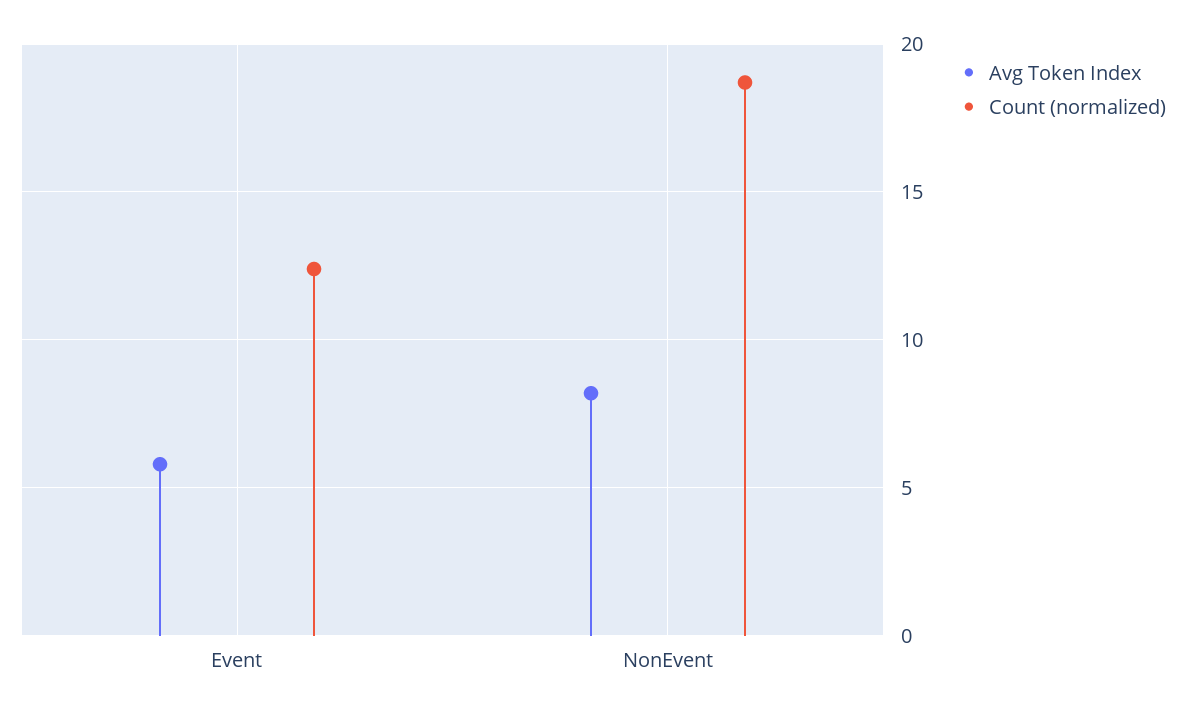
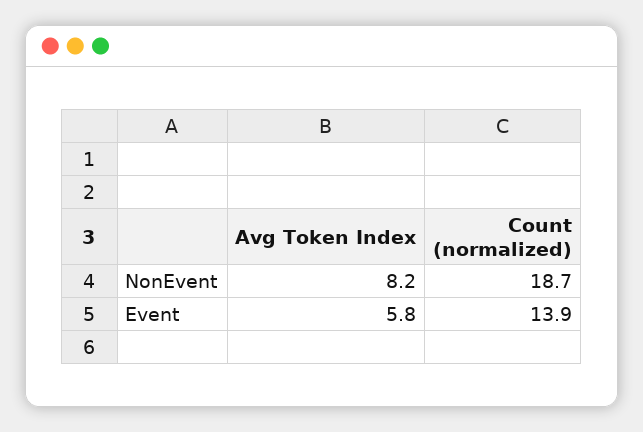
Count (normalized), Event: 12.5 -> 13.9

